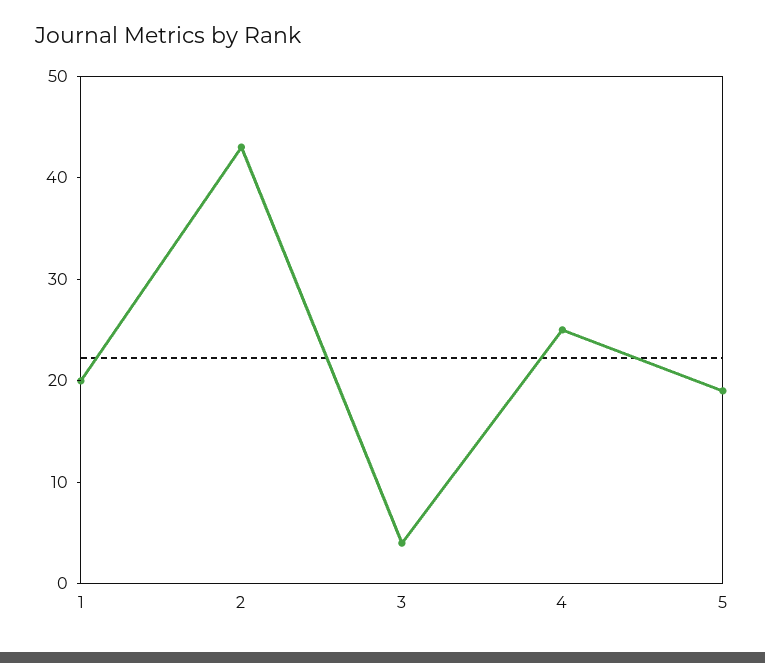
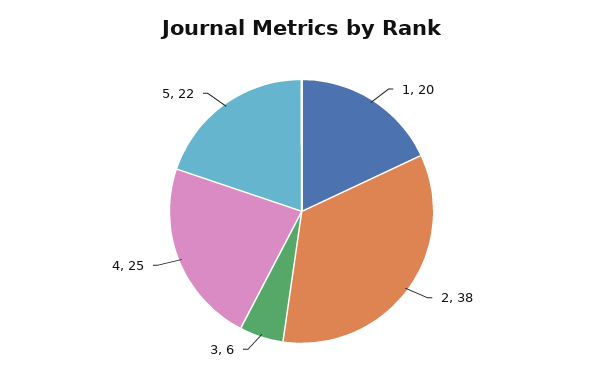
2: 43 -> 38
3: 4 -> 6
5: 19 -> 22

